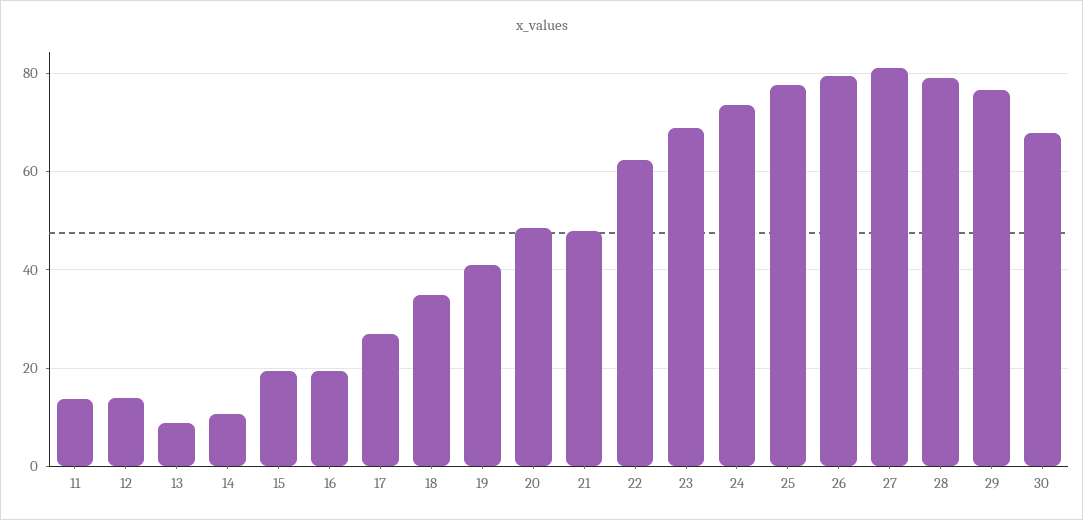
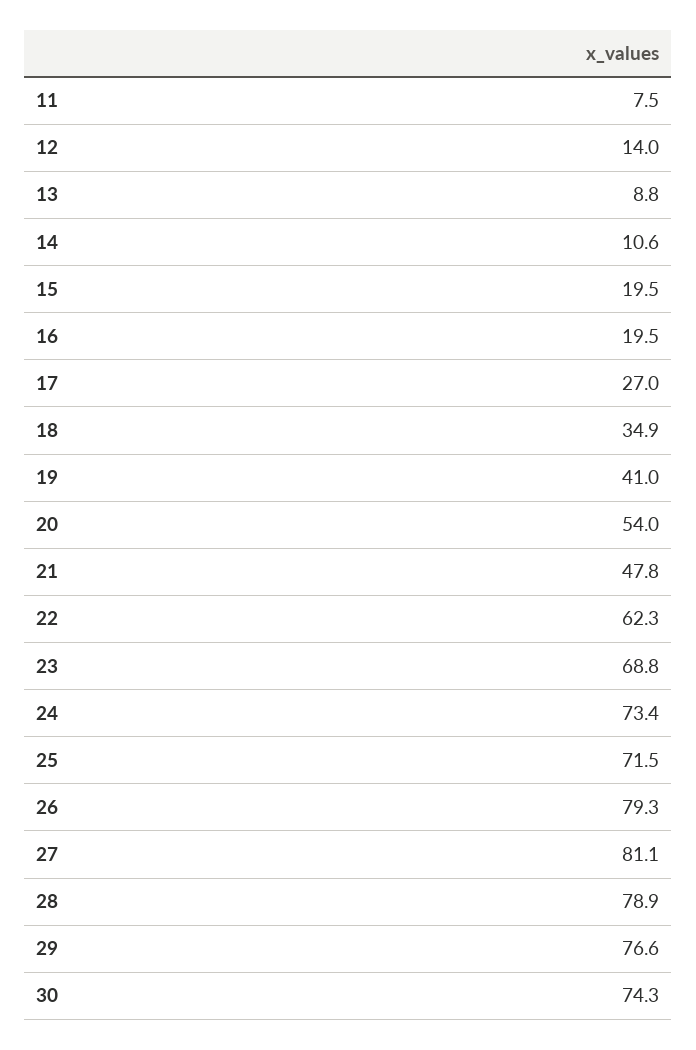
11: 14 -> 7.5
20: 48 -> 54
25: 78 -> 71.5
30: 68 -> 74.3

